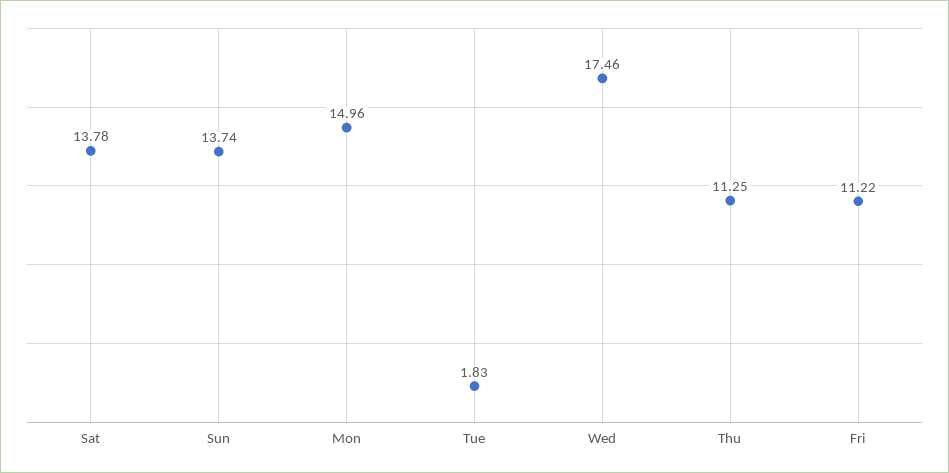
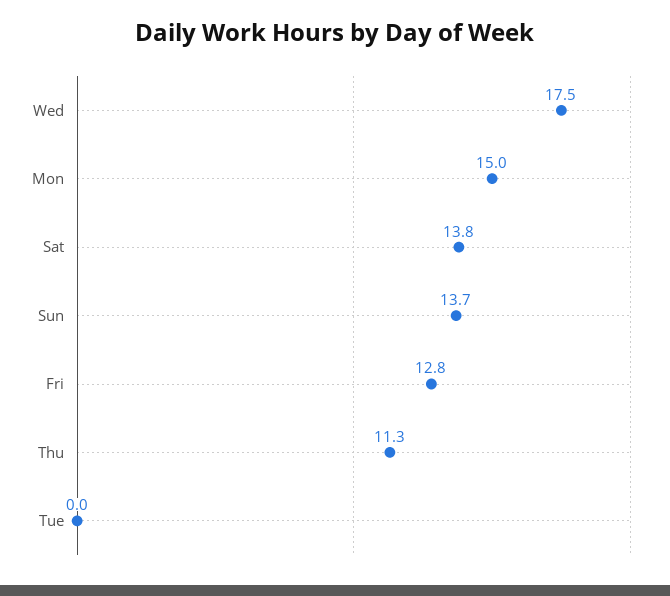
Tue: 1.83 -> 0
Fri: 11.22 -> 12.8

